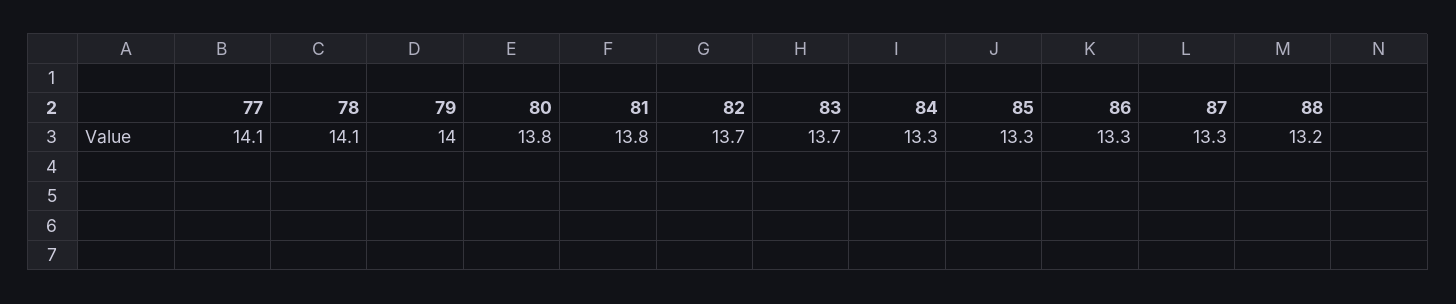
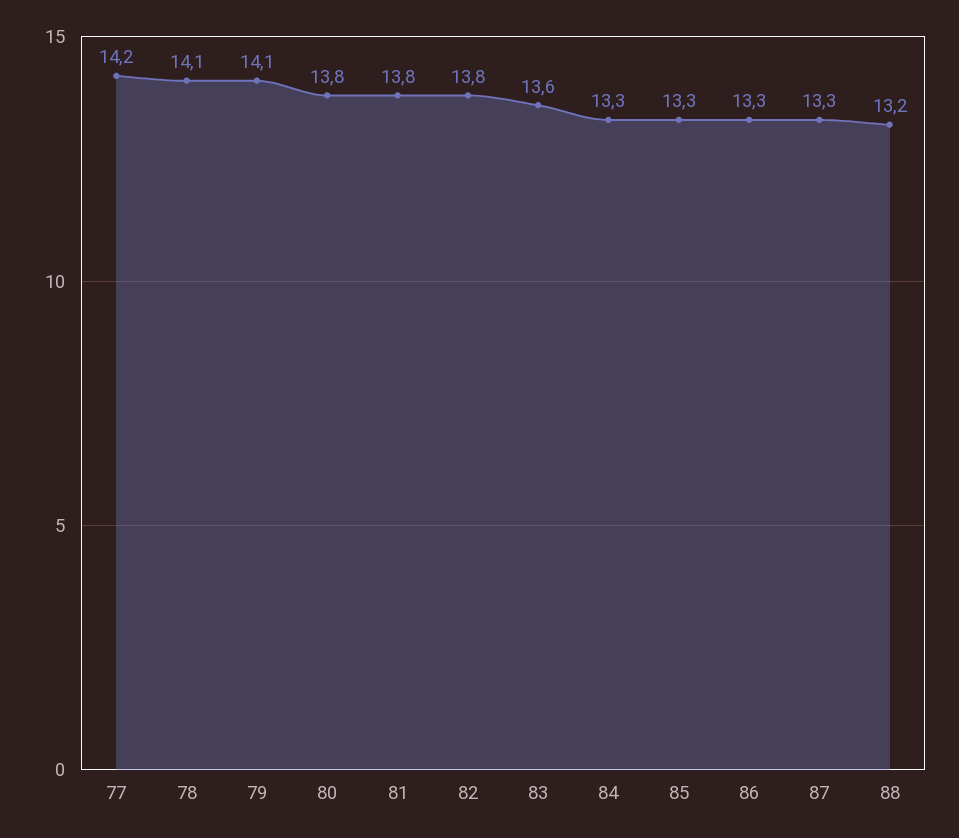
77: 14.1 -> 14.2
79: 14 -> 14.1
82: 13.7 -> 13.8
83: 13.7 -> 13.6

